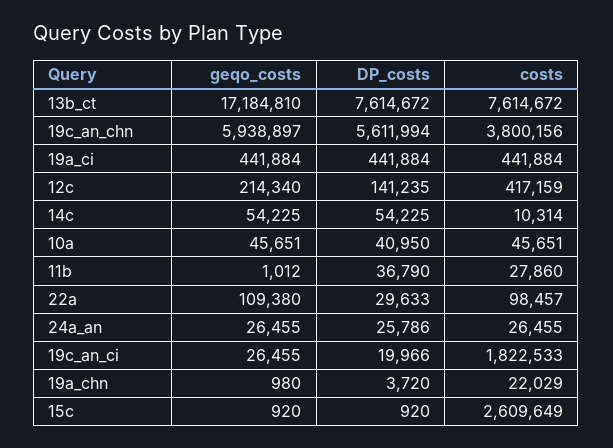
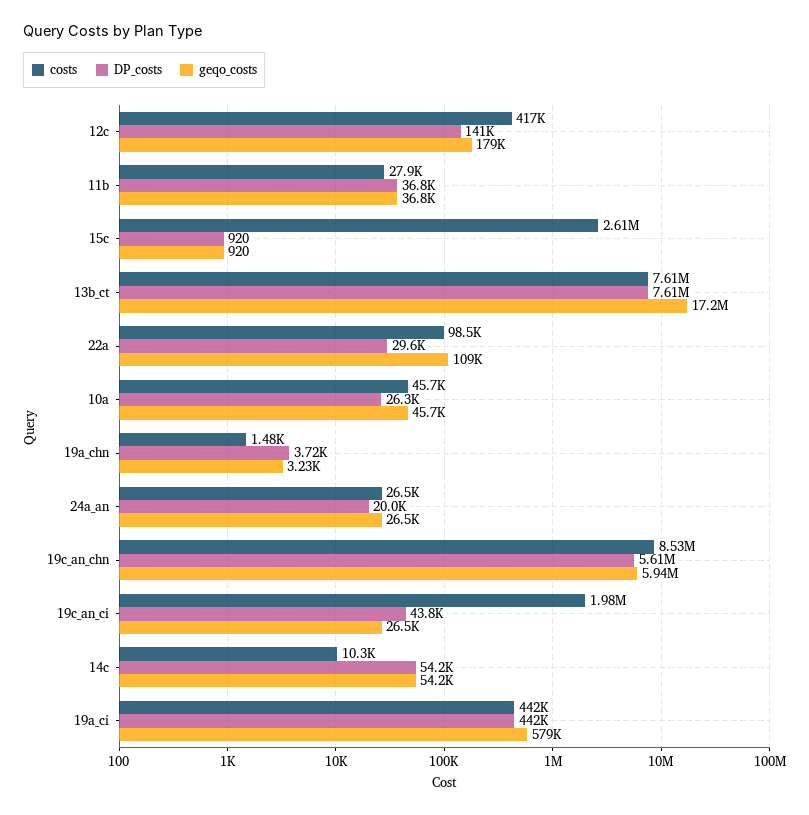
costs, 19c_an_chn: 3800156 -> 8530000
geqo_costs, 19a_ci: 441884 -> 579000
geqo_costs, 12c: 214340 -> 179000
DP_costs, 10a: 40950 -> 26300
geqo_costs, 11b: 1012 -> 36800
DP_costs, 24a_an: 25786 -> 20000
DP_costs, 19c_an_ci: 19966 -> 43800
costs, 19c_an_ci: 1822533 -> 1980000
geqo_costs, 19a_chn: 980 -> 3230
costs, 19a_chn: 22029 -> 1480

